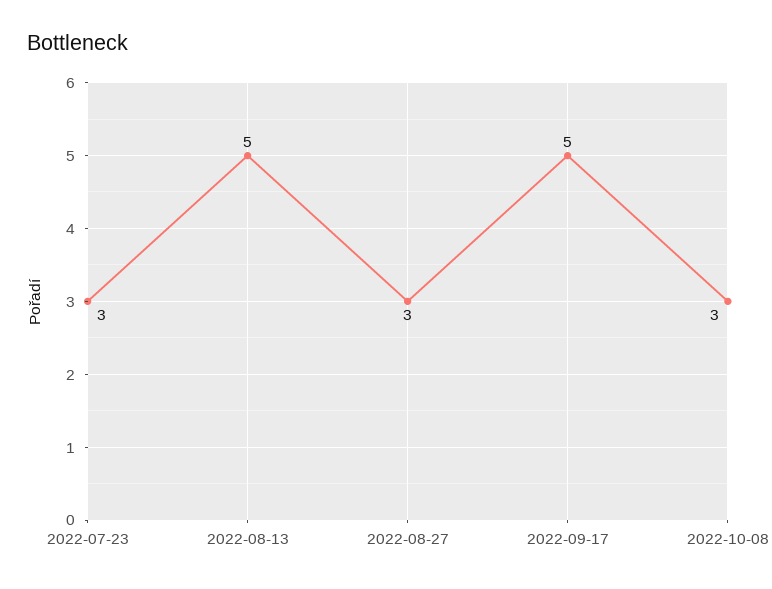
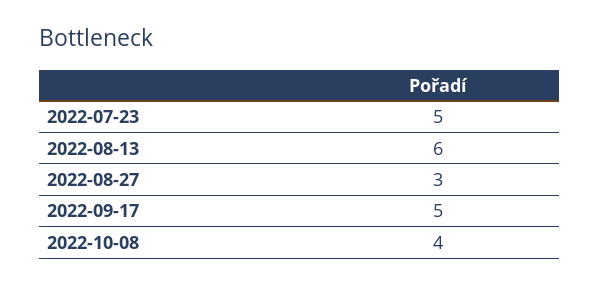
2022-07-23: 3 -> 5
2022-08-13: 5 -> 6
2022-10-08: 3 -> 4

